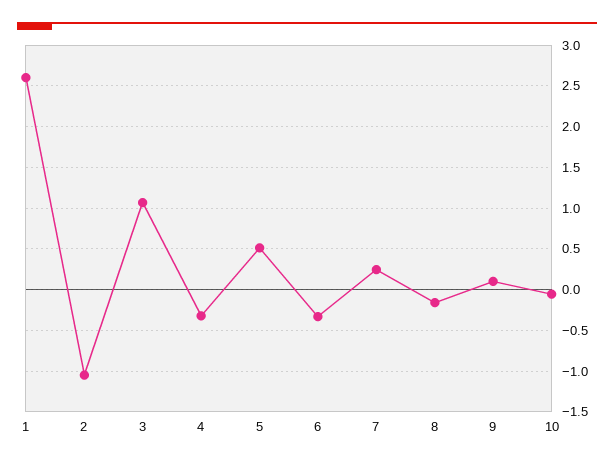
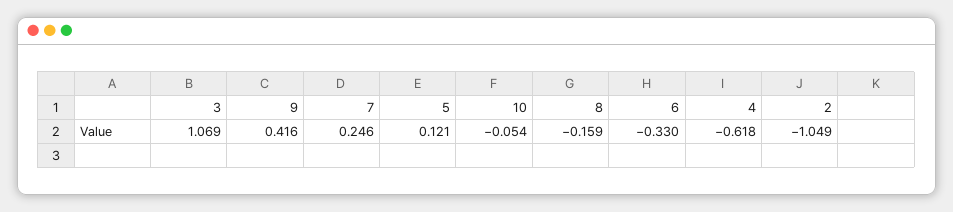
1: 2.6 -> none
4: -0.3 -> -0.618
5: 0.5 -> 0.121
9: 0.1 -> 0.416

